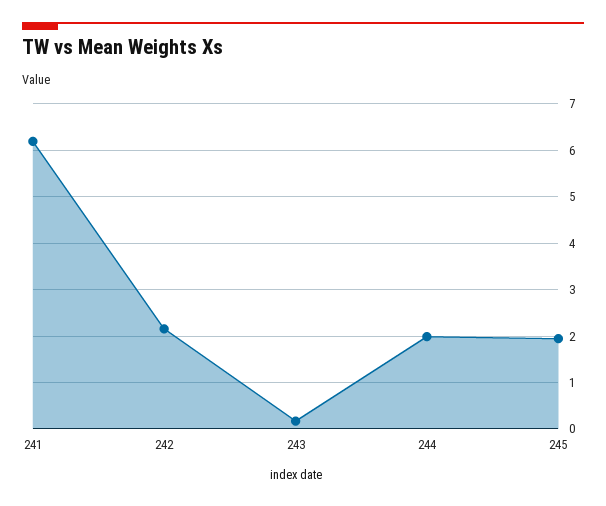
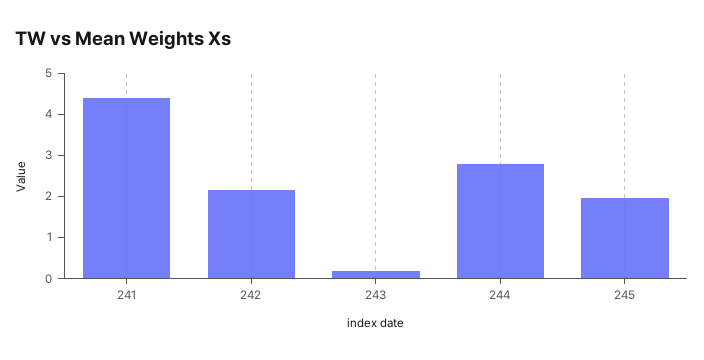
241: 6.2 -> 4.4
244: 2 -> 2.8

